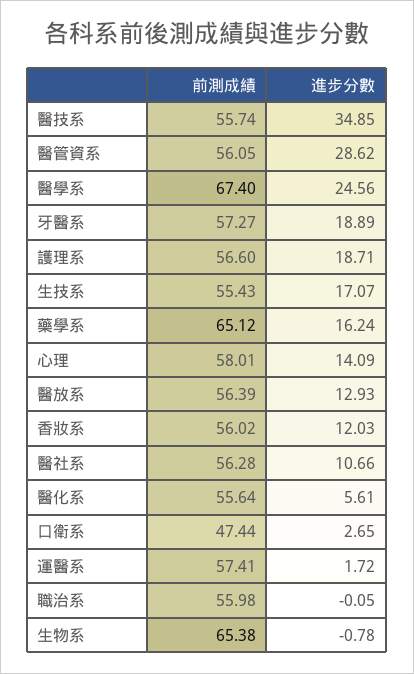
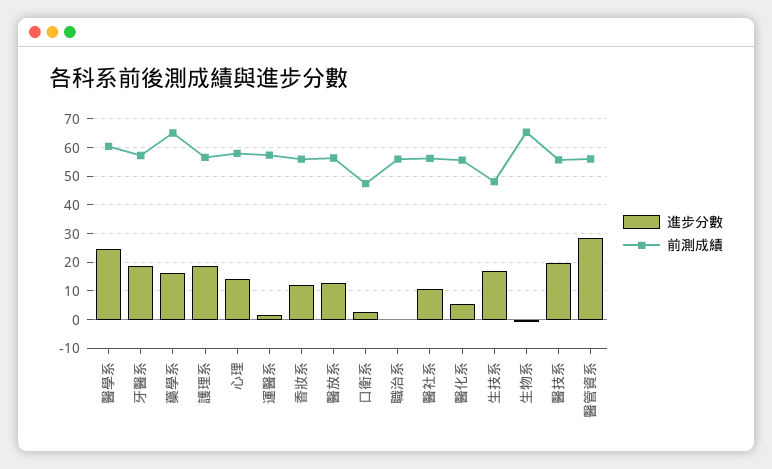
進步分數, 醫技系: 34.85 -> 20
前測成績, 醫學系: 67.4 -> 60
前測成績, 生技系: 55.43 -> 47.5

